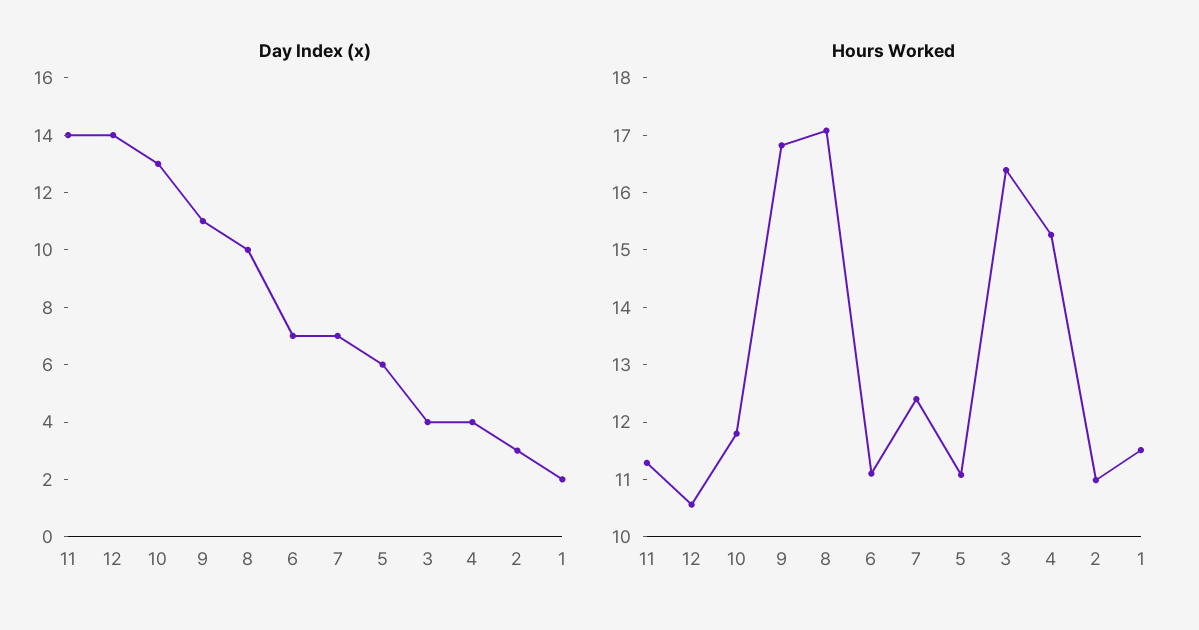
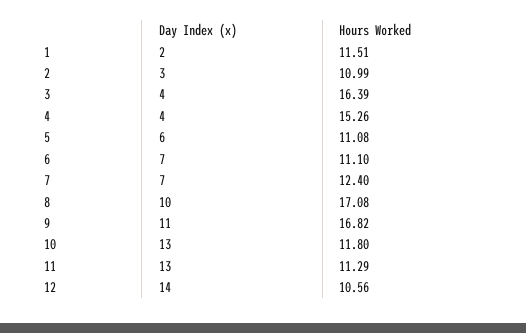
Day Index (x), 11: 14 -> 13

